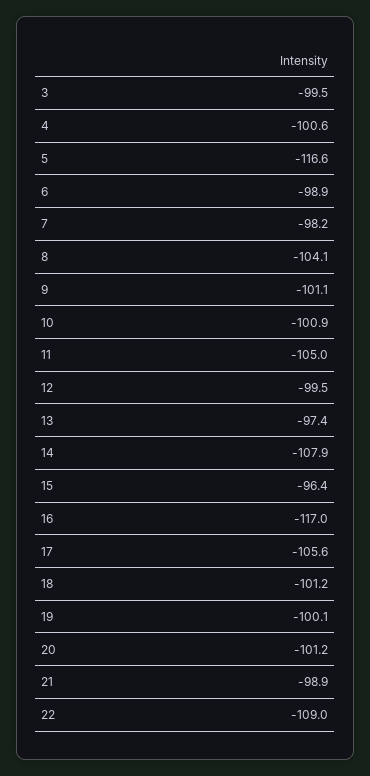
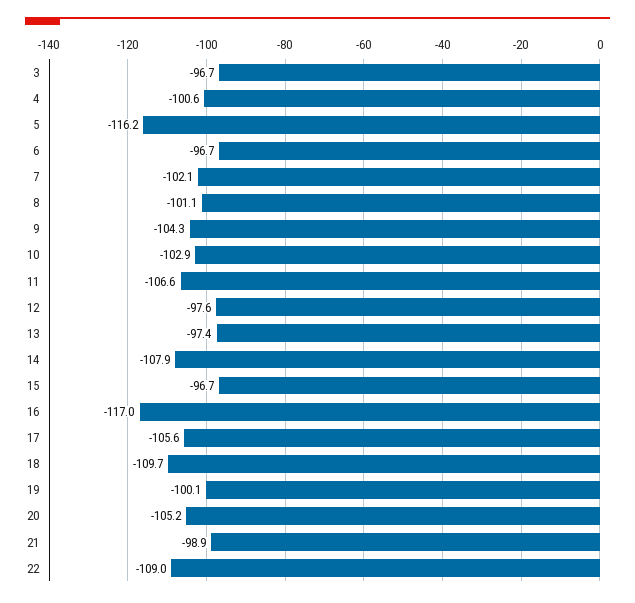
3: -99.5 -> -96.7
5: -116.6 -> -116.2
6: -98.9 -> -96.7
7: -98.2 -> -102.1
8: -104.1 -> -101.1
9: -101.1 -> -104.3
10: -100.9 -> -102.9
11: -105 -> -106.6
12: -99.5 -> -97.6
15: -96.4 -> -96.7
18: -101.2 -> -109.7
20: -101.2 -> -105.2

